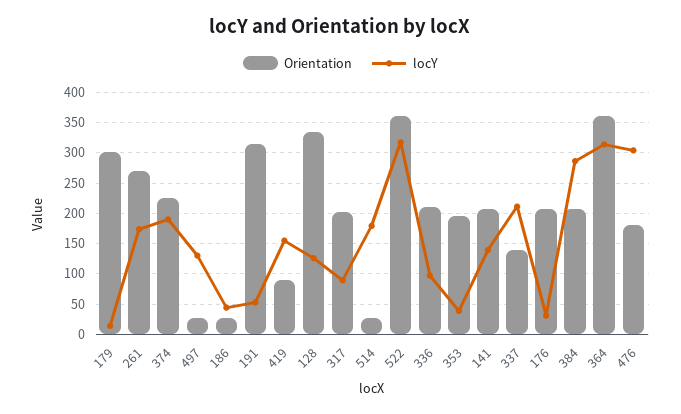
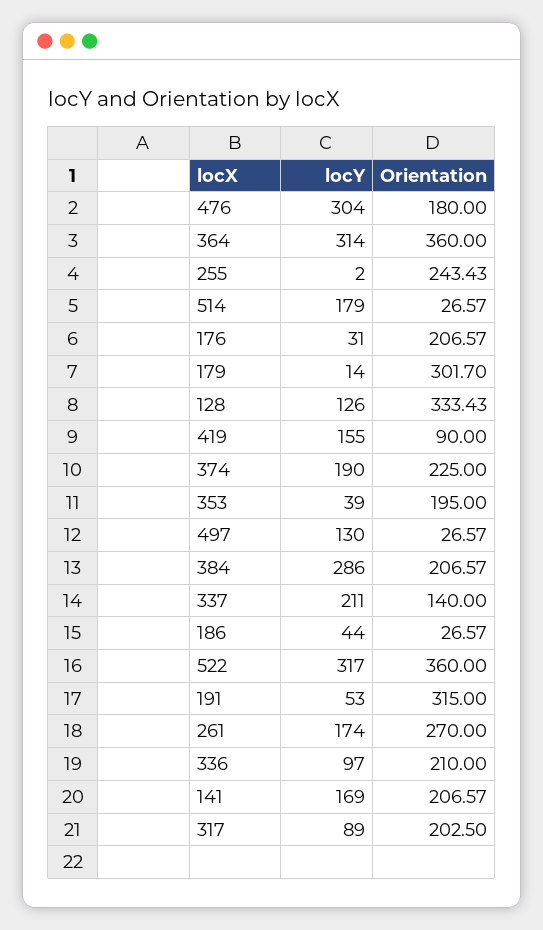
locY, 141: 140 -> 169
locY, 255: none -> 2
Orientation, 255: none -> 243.43

